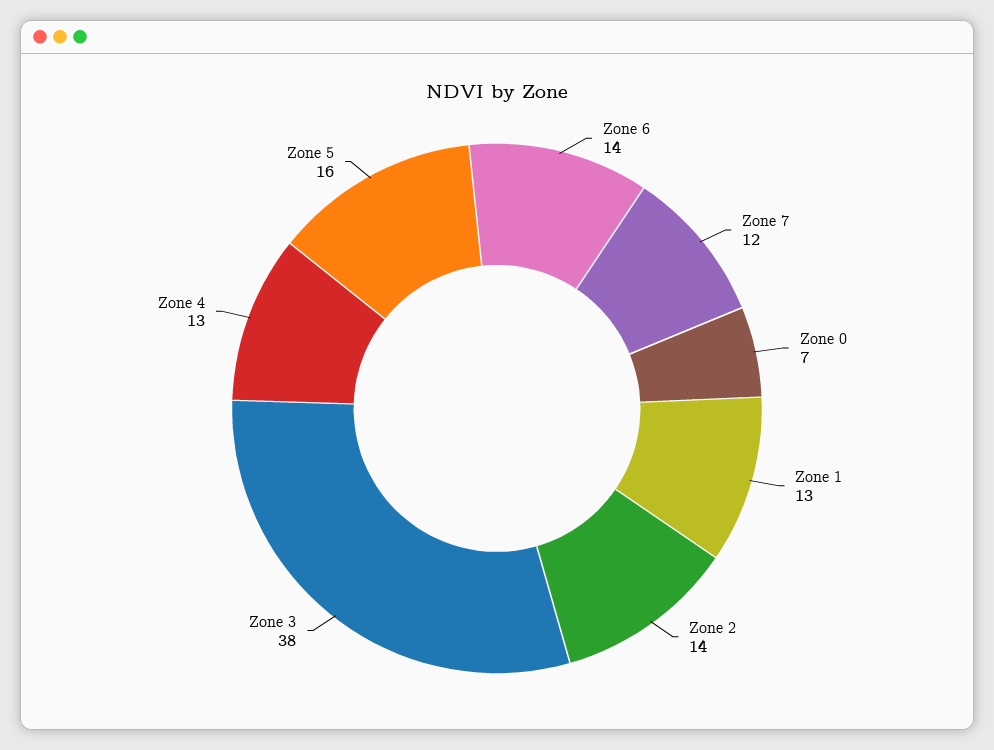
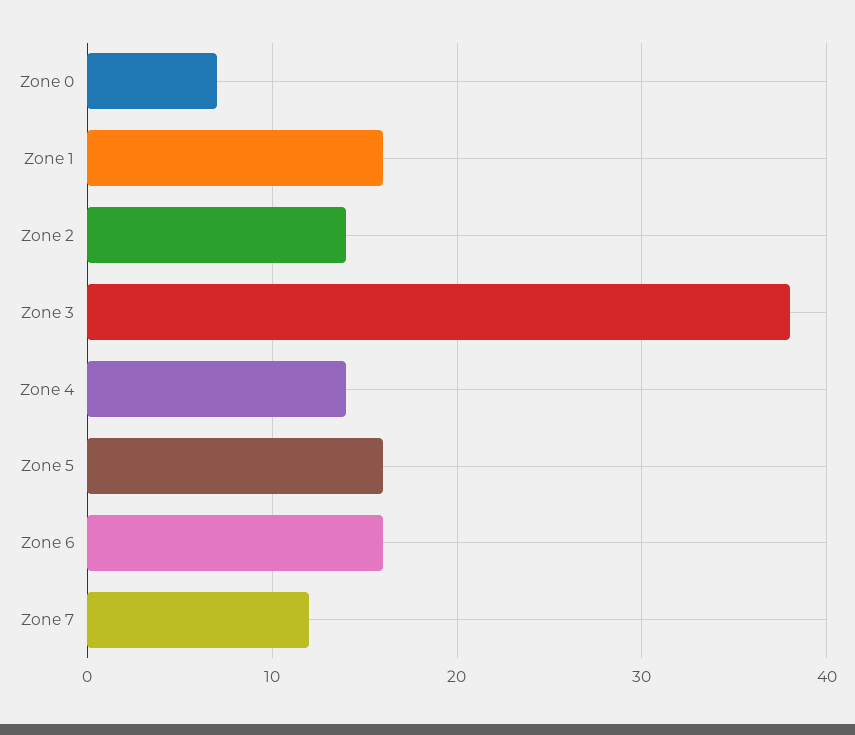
Zone 6: 14 -> 16
Zone 1: 13 -> 16
Zone 4: 13 -> 14

